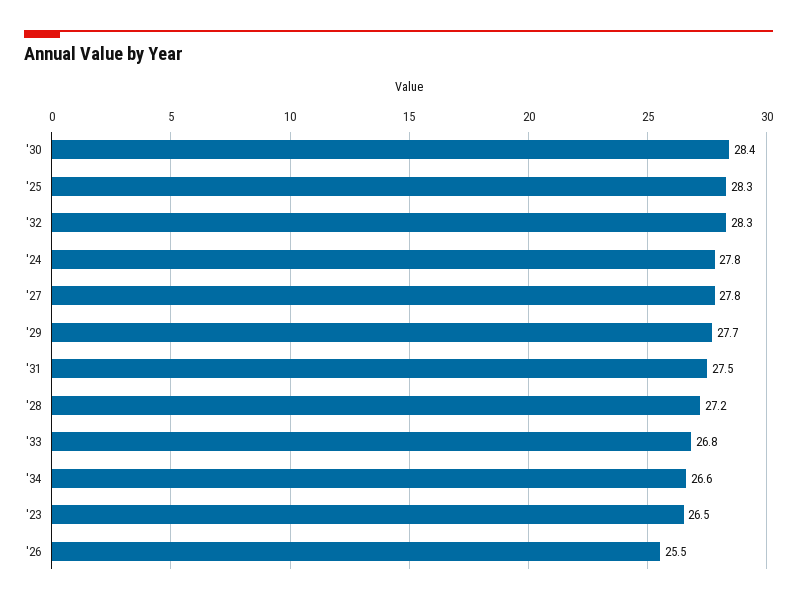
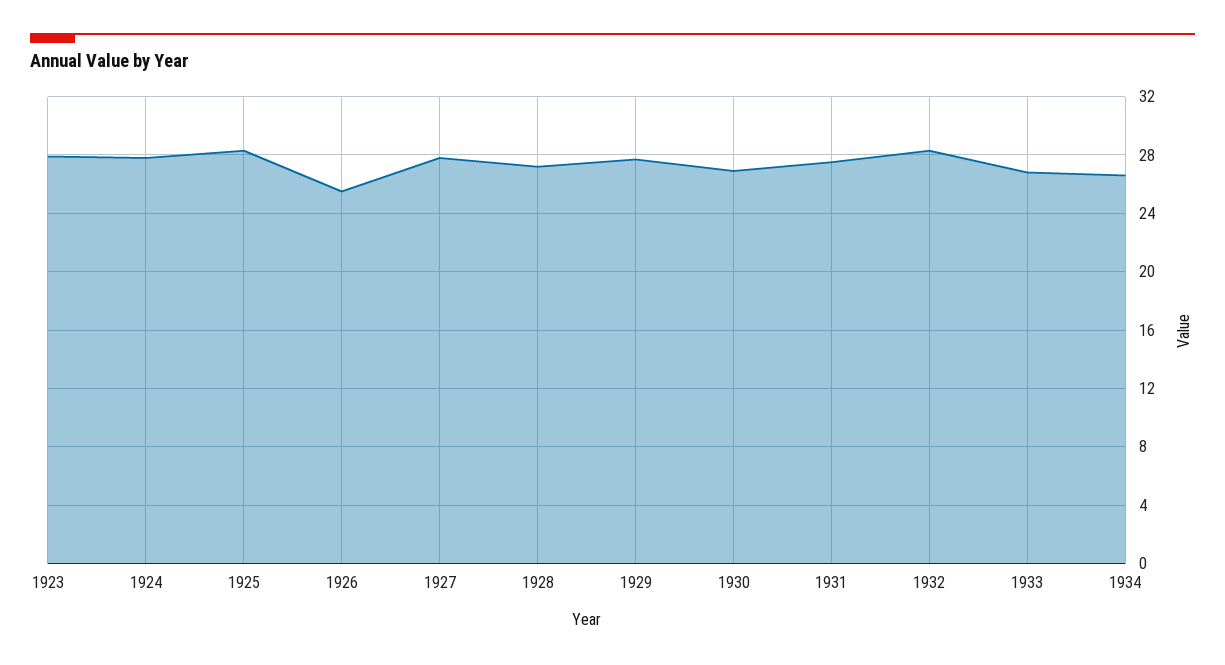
'30: 28.4 -> 27
'23: 26.5 -> 28

